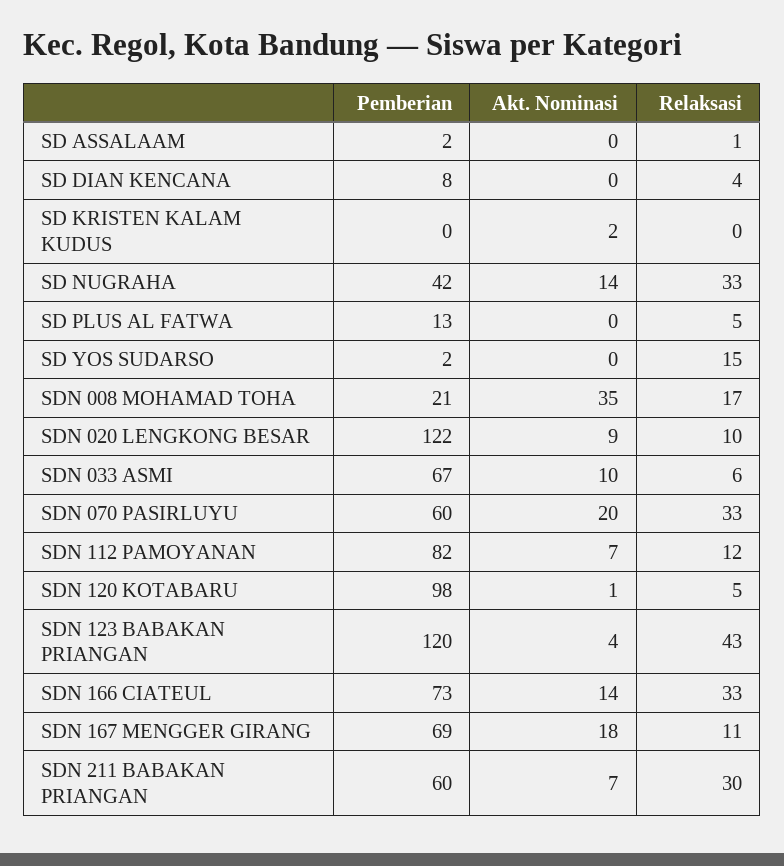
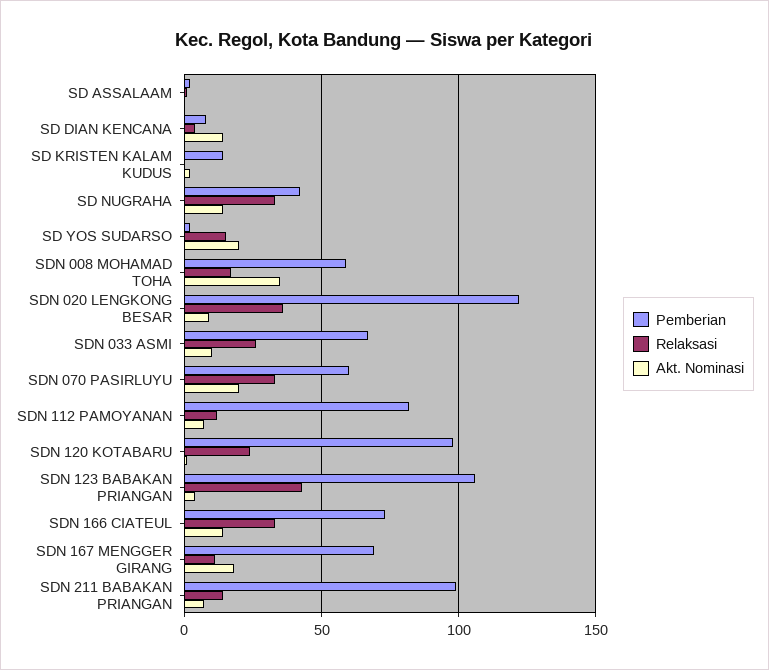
Akt. Nominasi, SD DIAN KENCANA: 0 -> 15
Pemberian, SD KRISTEN KALAM KUDUS: 0 -> 15
Pemberian, SD PLUS AL FATWA: 13 -> none
Akt. Nominasi, SD PLUS AL FATWA: 0 -> none
Relaksasi, SD PLUS AL FATWA: 5 -> none
Akt. Nominasi, SD YOS SUDARSO: 0 -> 20
Pemberian, SDN 008 MOHAMAD TOHA: 21 -> 60
Relaksasi, SDN 020 LENGKONG BESAR: 10 -> 35
Relaksasi, SDN 033 ASMI: 6 -> 25
Relaksasi, SDN 120 KOTABARU: 5 -> 25
Pemberian, SDN 123 BABAKAN PRIANGAN: 120 -> 105
Pemberian, SDN 211 BABAKAN PRIANGAN: 60 -> 100
Relaksasi, SDN 211 BABAKAN PRIANGAN: 30 -> 15

